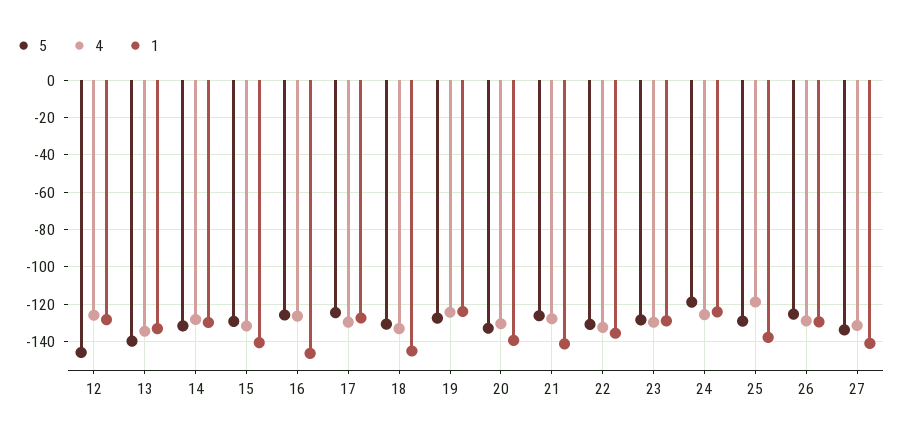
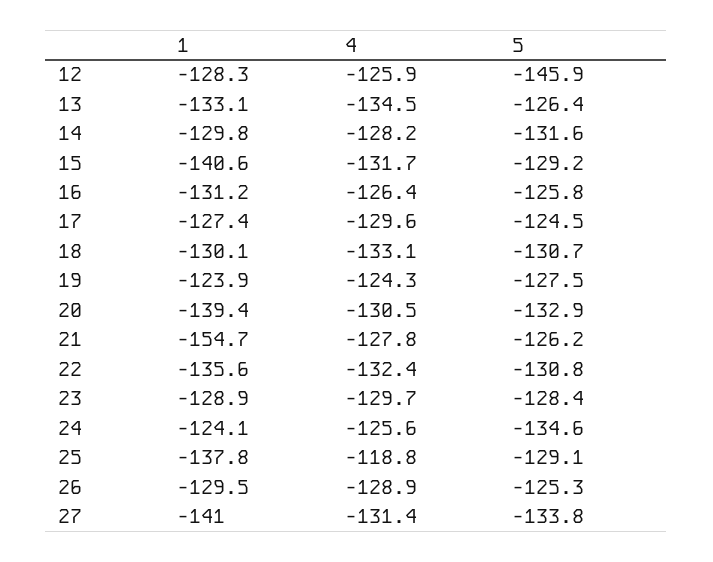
5, 13: -140 -> -126.4
1, 16: -145 -> -131.2
1, 18: -145 -> -130.1
1, 21: -140 -> -154.7
5, 24: -120 -> -134.6

